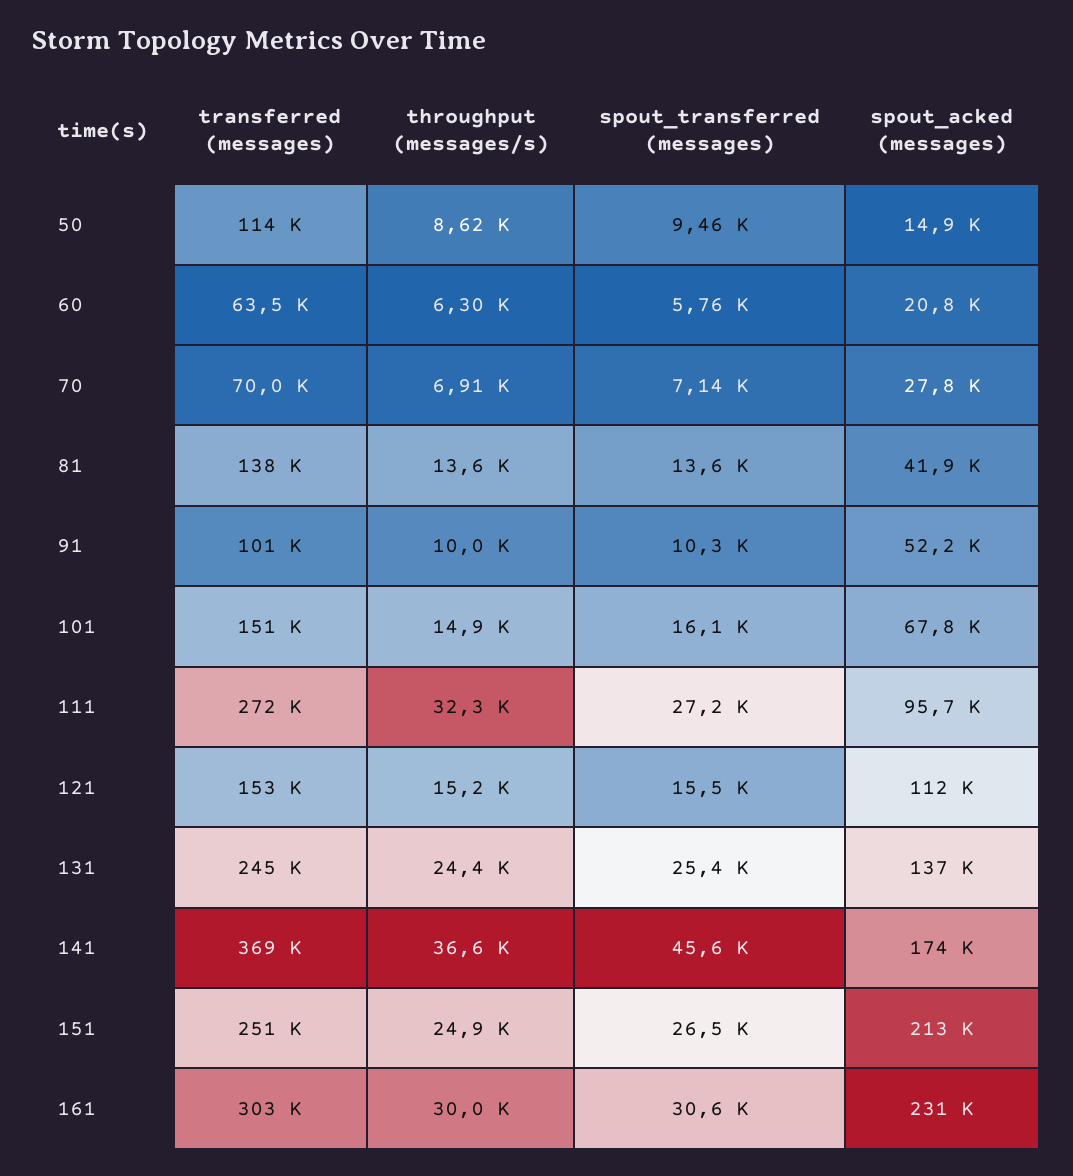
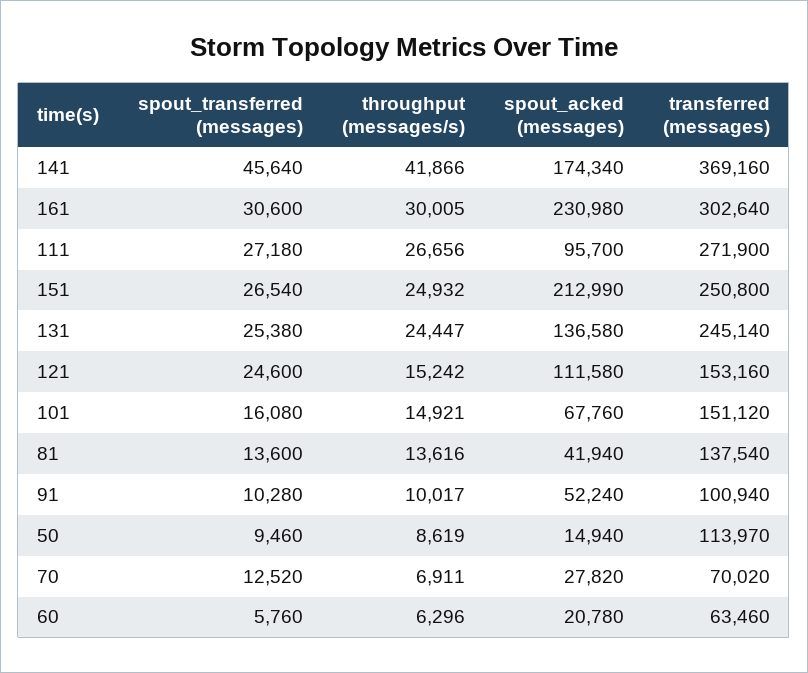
spout_transferred (messages), 70: 7140 -> 12520
throughput (messages/s), 111: 32300 -> 26656
spout_transferred (messages), 121: 15500 -> 24600
throughput (messages/s), 141: 36600 -> 41866

